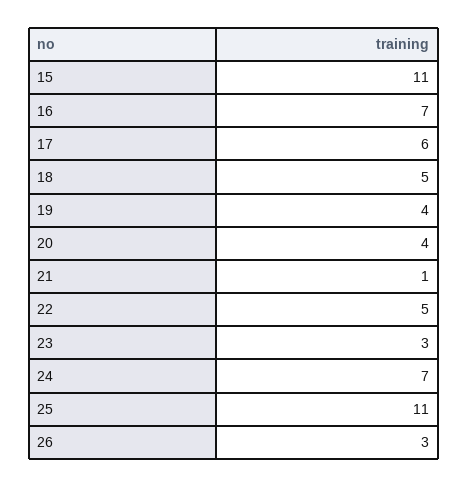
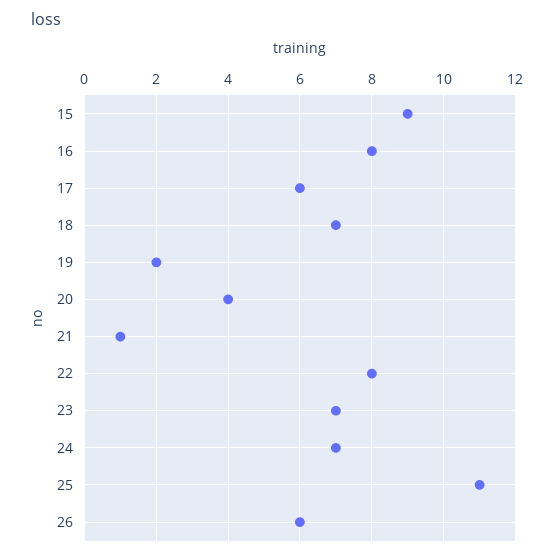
15: 11 -> 9
16: 7 -> 8
18: 5 -> 7
19: 4 -> 2
22: 5 -> 8
23: 3 -> 7
26: 3 -> 6

